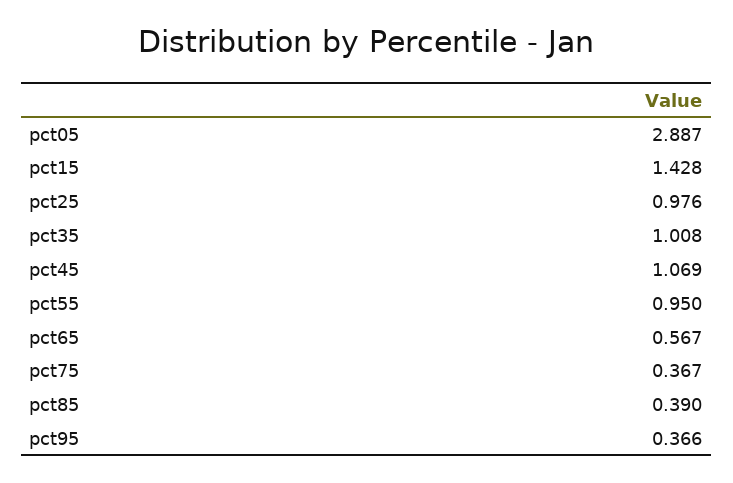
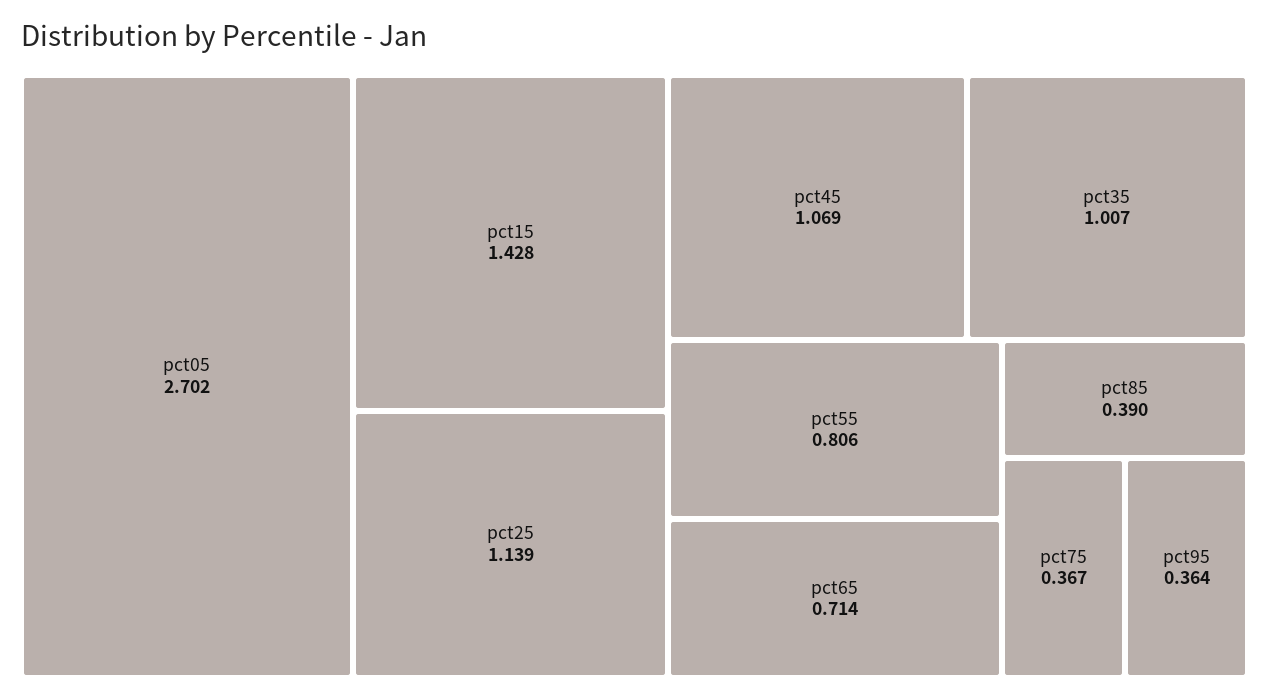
pct05: 2.887 -> 2.702
pct25: 0.976 -> 1.139
pct35: 1.008 -> 1.007
pct55: 0.95 -> 0.806
pct65: 0.567 -> 0.714
pct95: 0.366 -> 0.364

